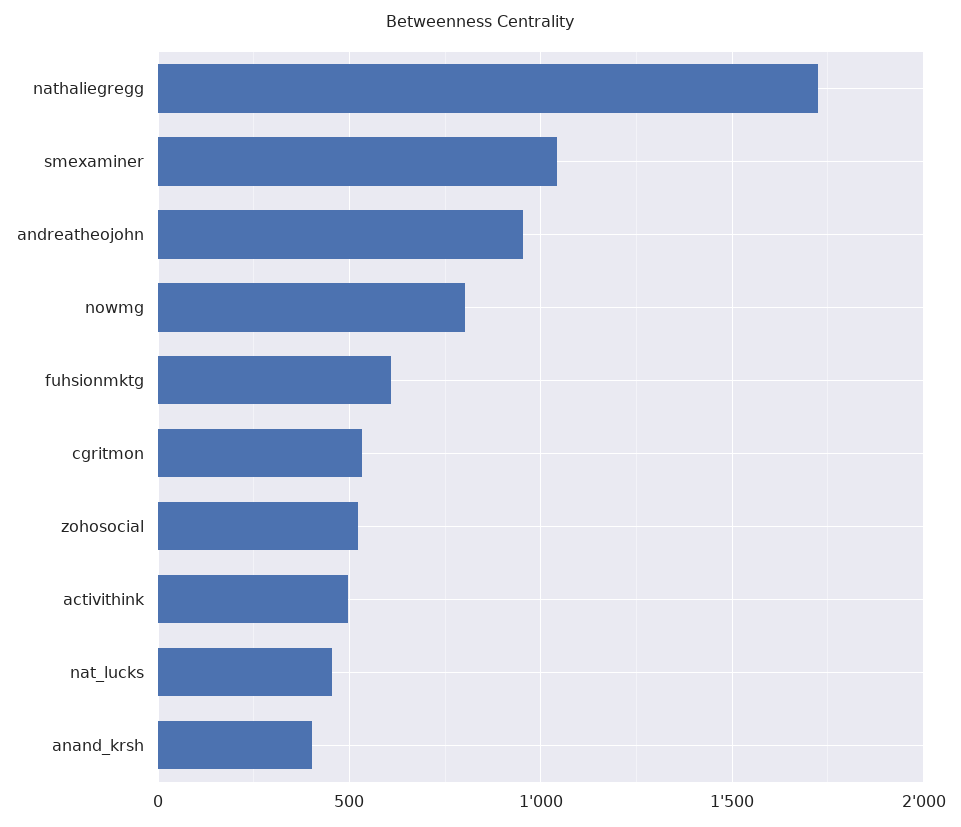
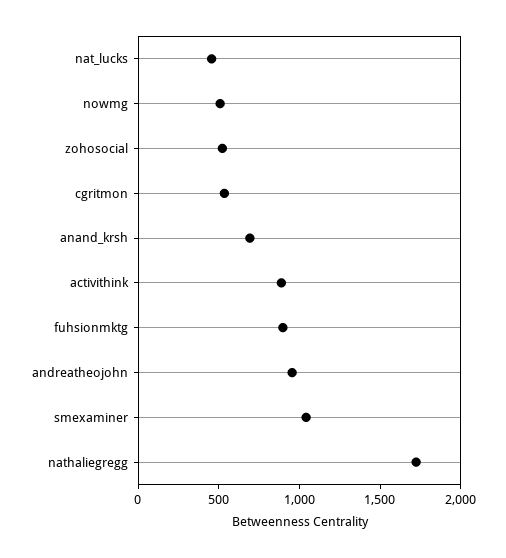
nowmg: 800 -> 500
fuhsionmktg: 600 -> 900
activithink: 500 -> 900
anand_krsh: 400 -> 700

